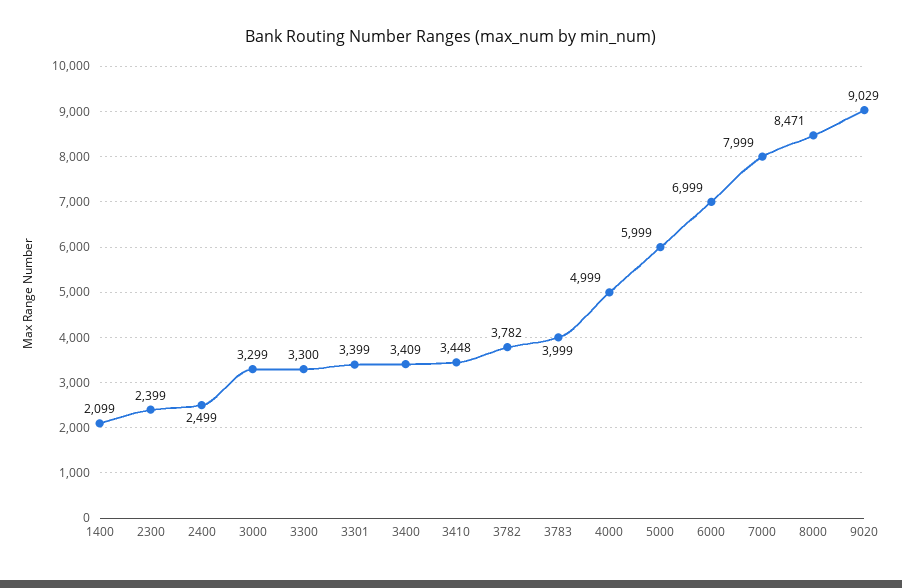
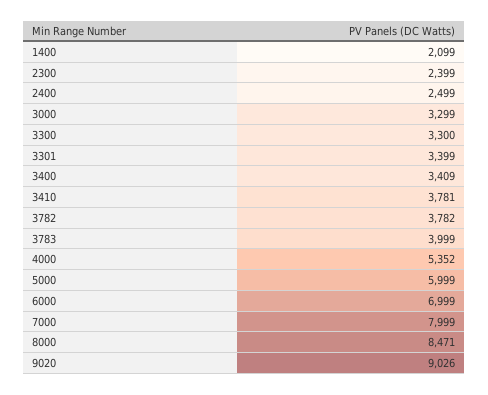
3410: 3448 -> 3781
4000: 4999 -> 5352
9020: 9029 -> 9026

